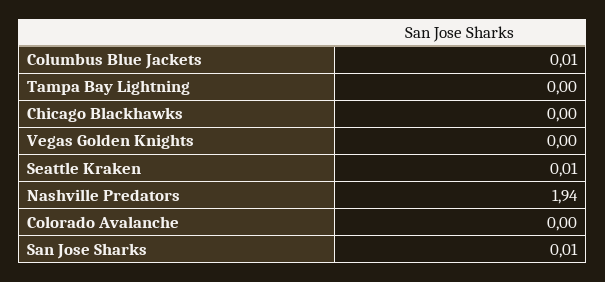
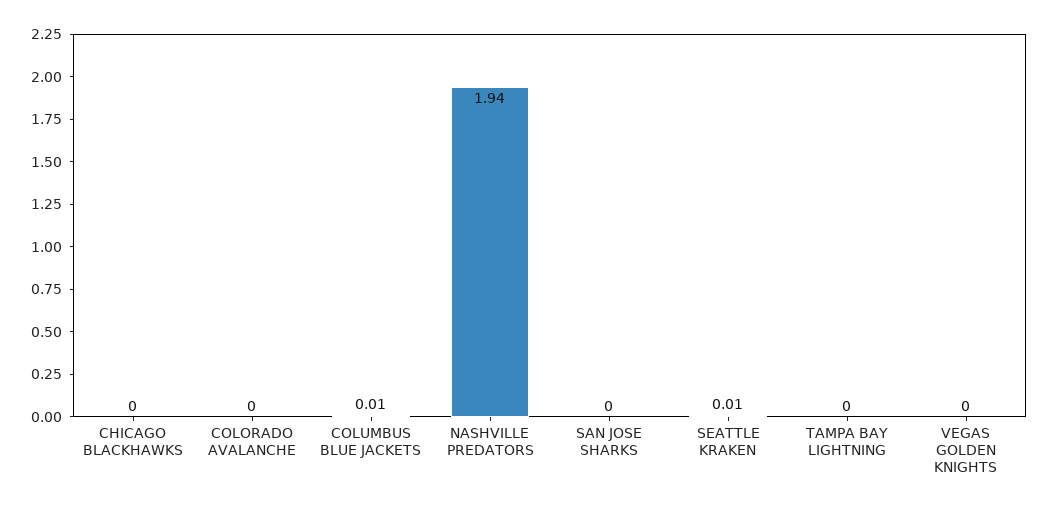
San Jose Sharks: 0.01 -> 0

